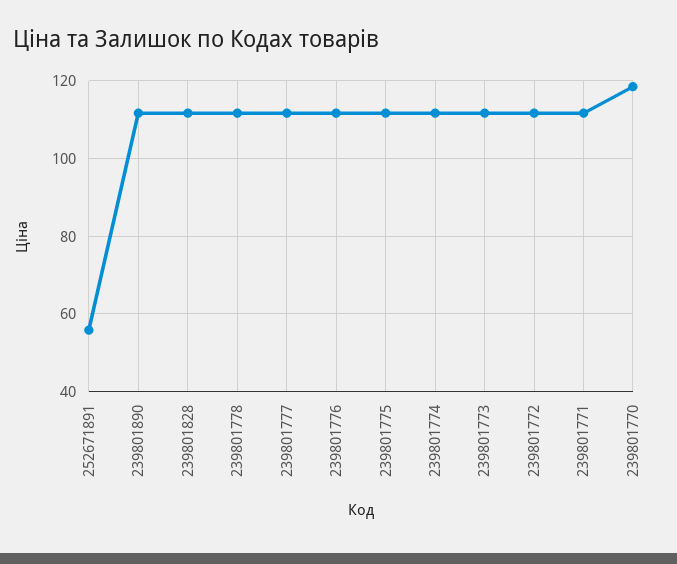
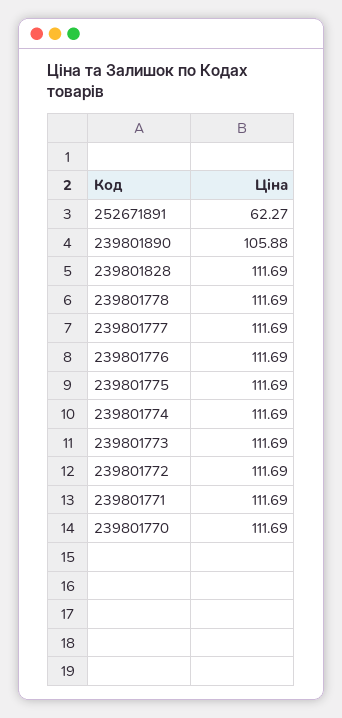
252671891: 56 -> 62.27
239801890: 112 -> 105.88
239801770: 118 -> 111.69

